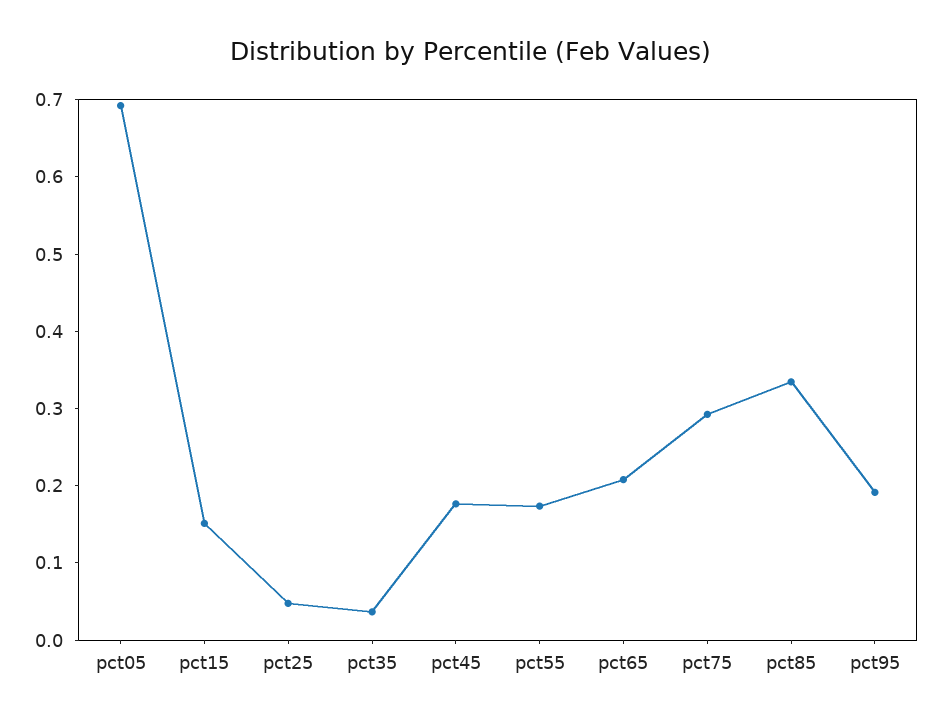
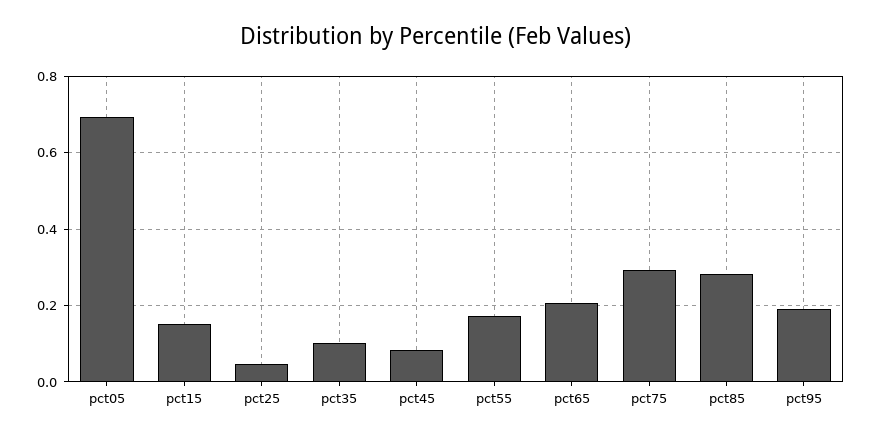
pct35: 0.04 -> 0.1
pct45: 0.18 -> 0.08
pct85: 0.34 -> 0.28

